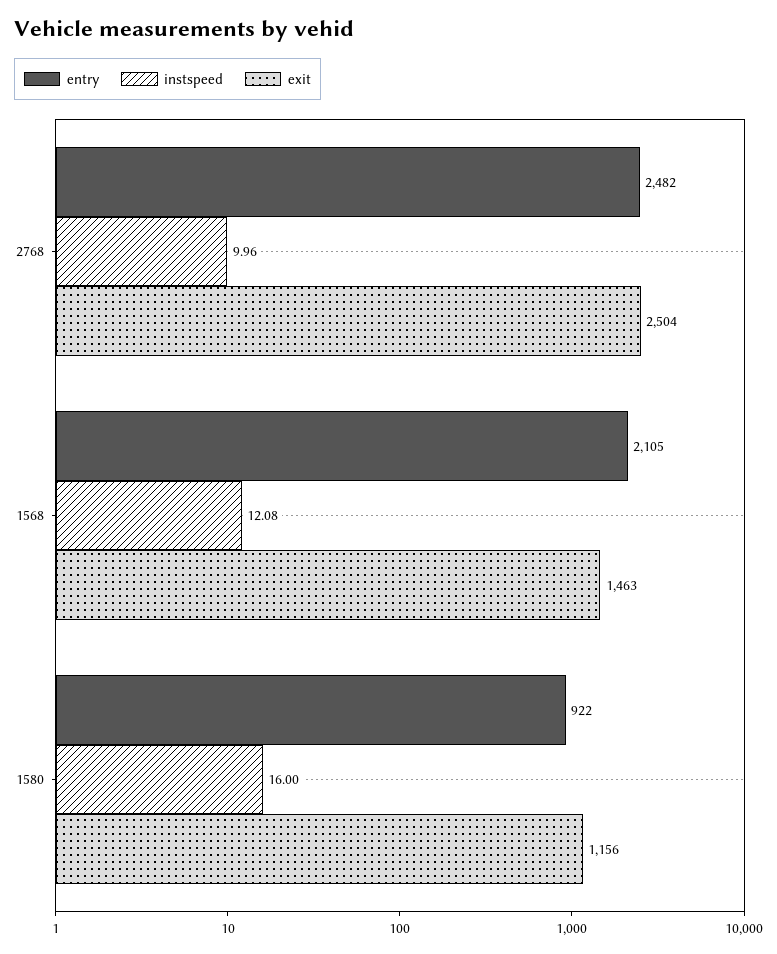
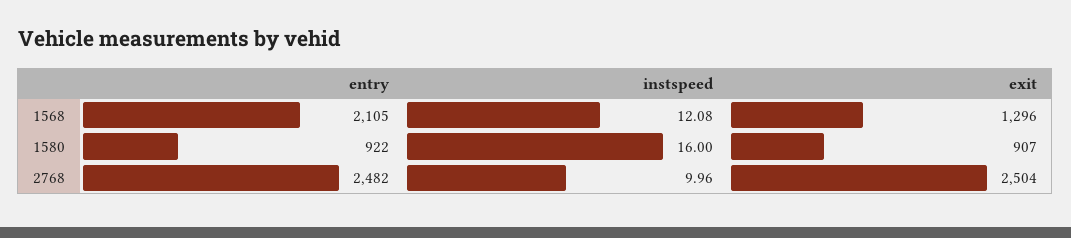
exit, 1568: 1463 -> 1296
exit, 1580: 1156 -> 907

